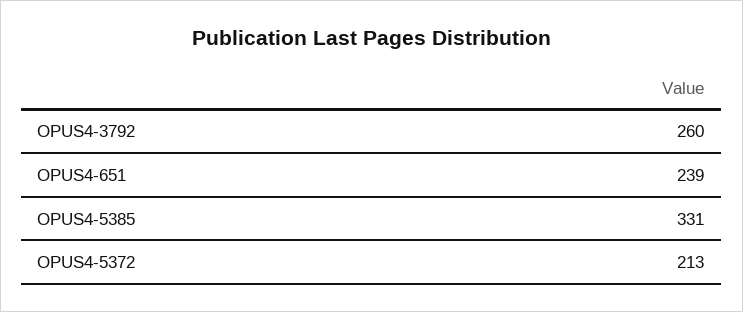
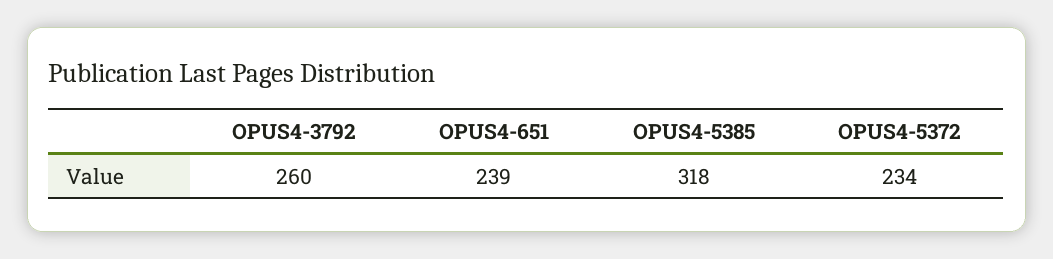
OPUS4-5385: 331 -> 318
OPUS4-5372: 213 -> 234

